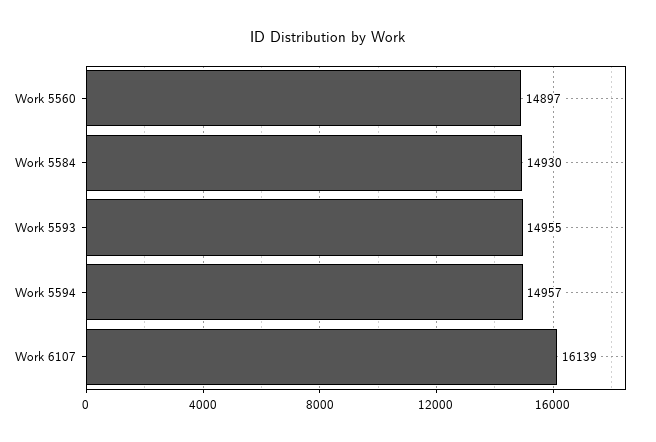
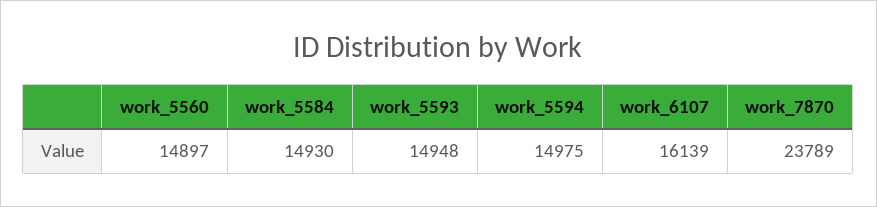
Work 5593: 14955 -> 14948
Work 5594: 14957 -> 14975
work_7870: none -> 23789

